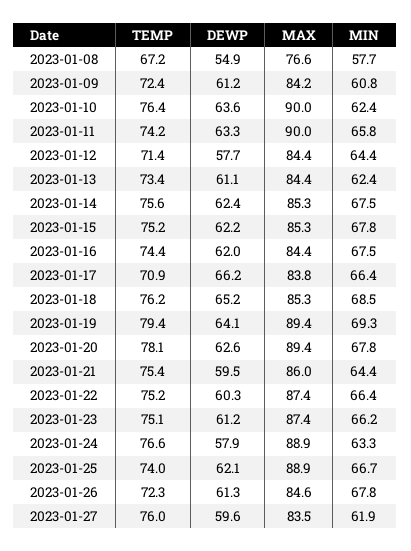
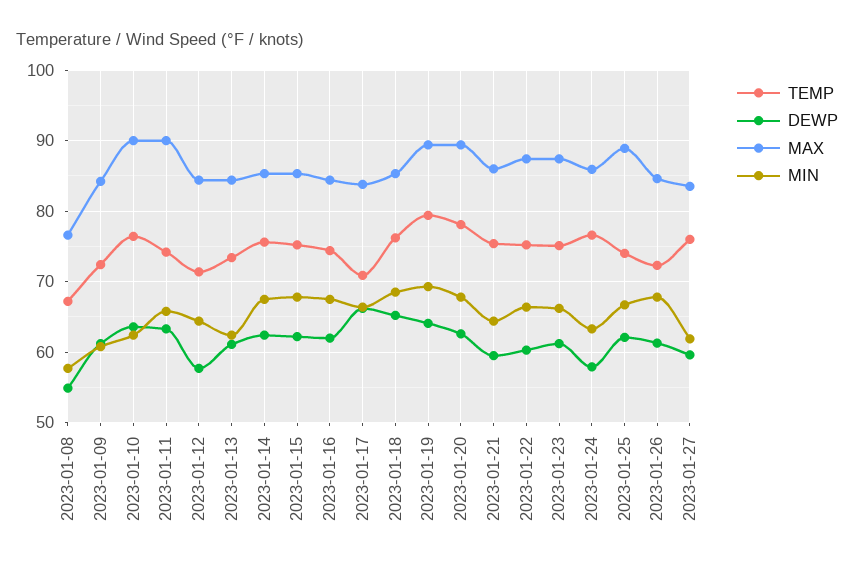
MAX, 2023-01-24: 88.9 -> 86

